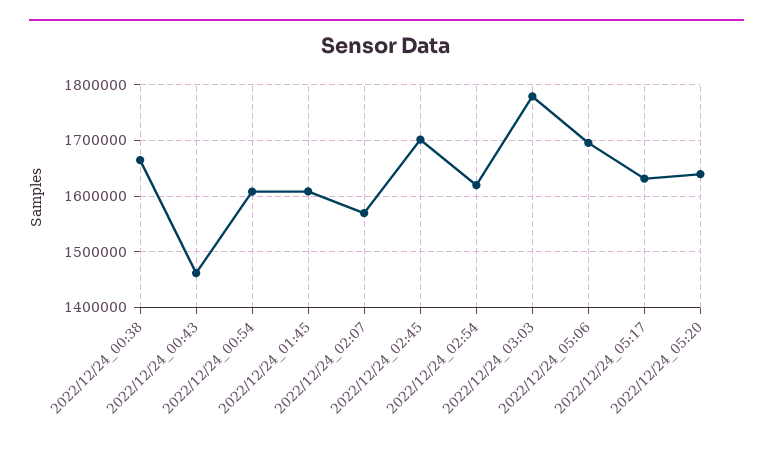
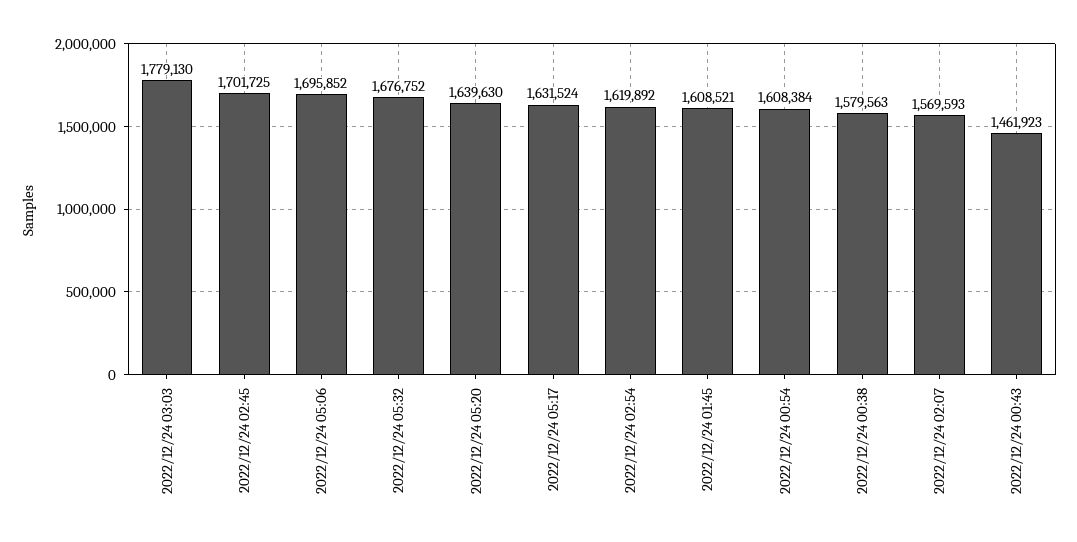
2022/12/24_00:38: 1660000 -> 1579563
2022/12/24 05:32: none -> 1676752

